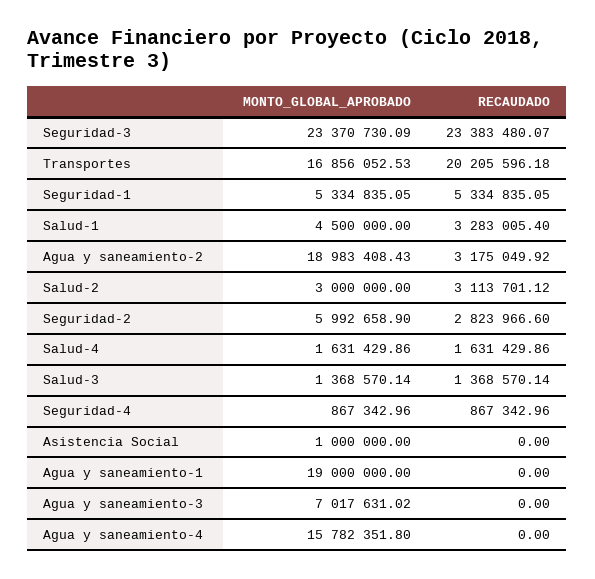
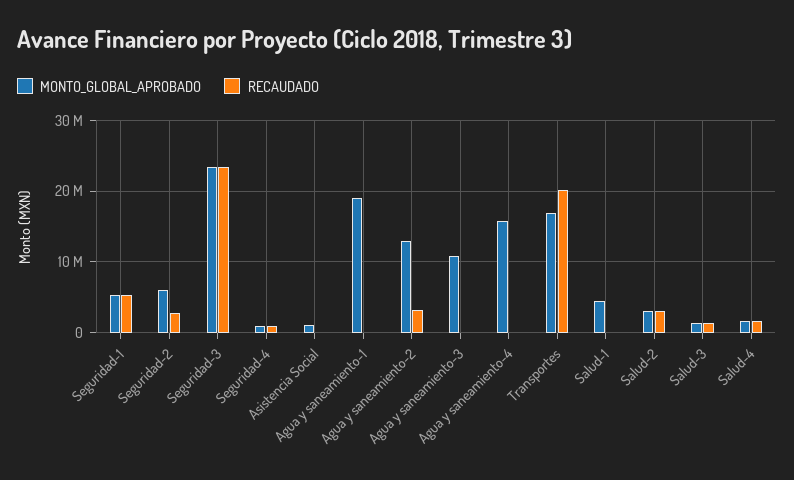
RECAUDADO, Salud-1: 3283005.4 -> 0
MONTO_GLOBAL_APROBADO, Agua y saneamiento-2: 18983408.43 -> 13000000
MONTO_GLOBAL_APROBADO, Agua y saneamiento-3: 7017631.02 -> 11000000

